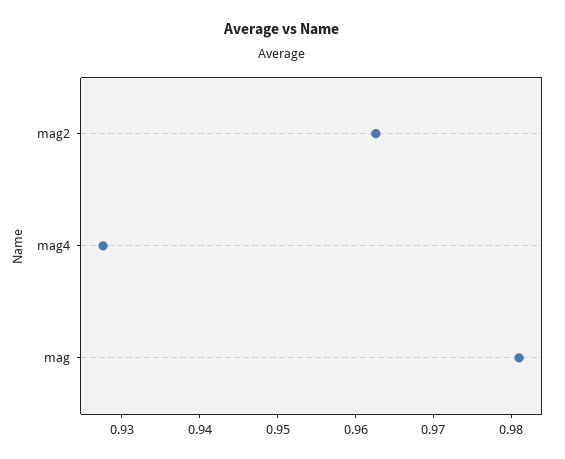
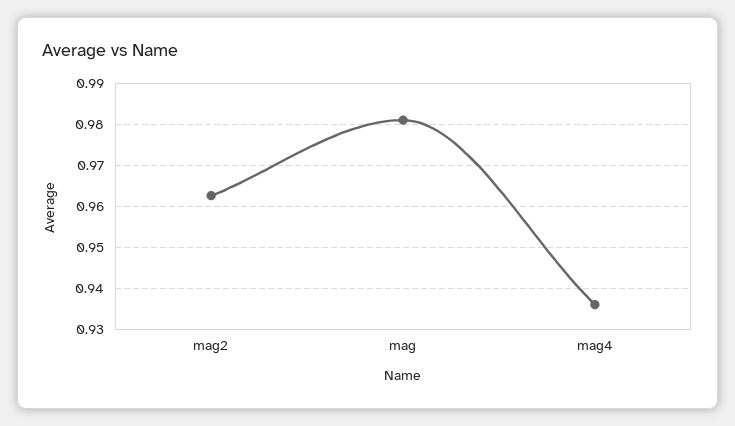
mag4: 0.928 -> 0.936

